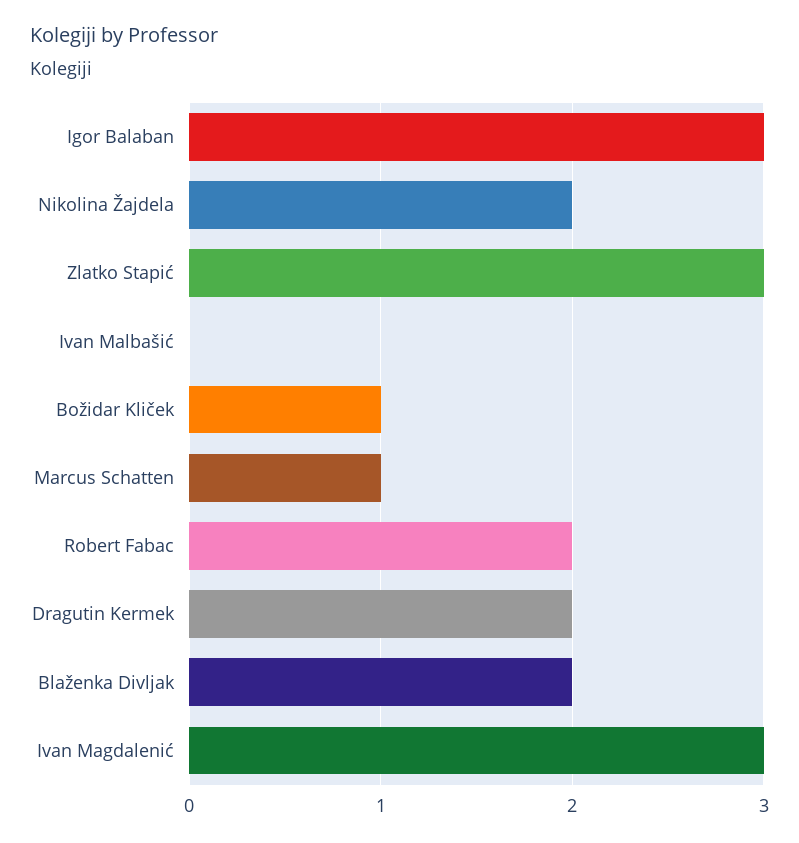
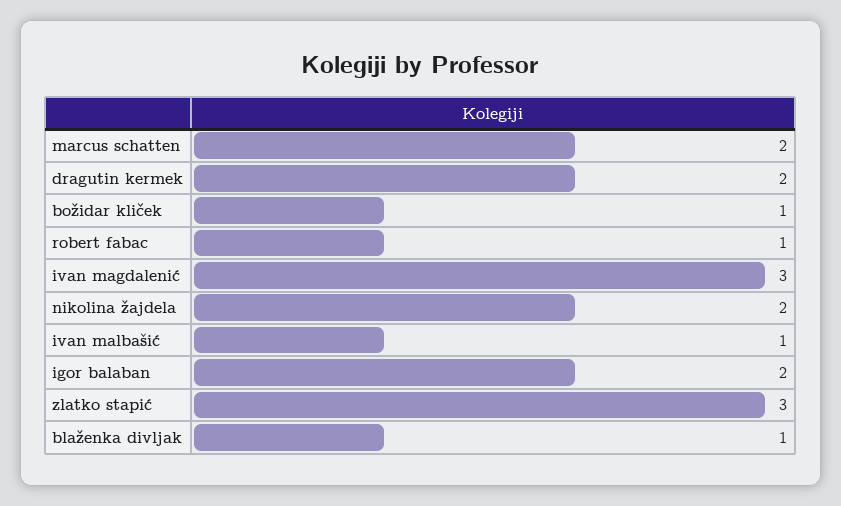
Igor Balaban: 3 -> 2
Ivan Malbašić: 0 -> 1
Marcus Schatten: 1 -> 2
Robert Fabac: 2 -> 1
Blaženka Divljak: 2 -> 1

